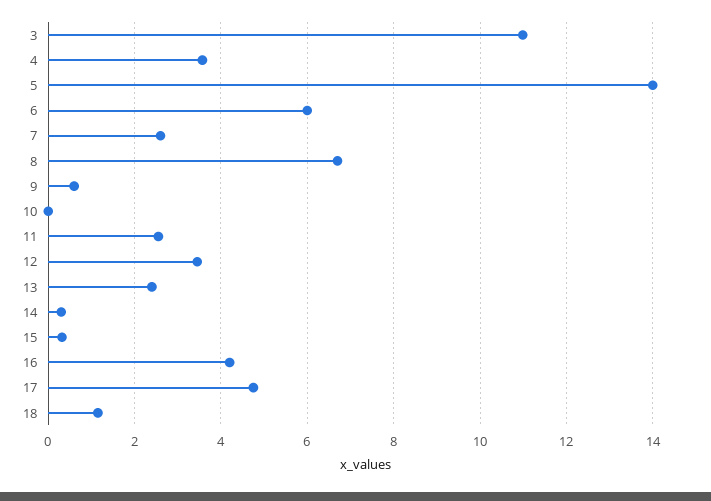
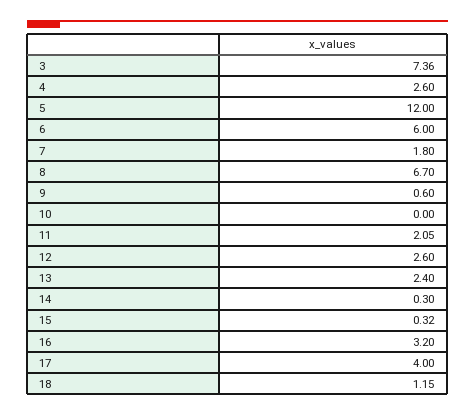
3: 11 -> 7.36
4: 3.6 -> 2.6
5: 14 -> 12
7: 2.6 -> 1.8
11: 2.6 -> 2.05
12: 3.4 -> 2.6
16: 4.2 -> 3.2
17: 4.8 -> 4

